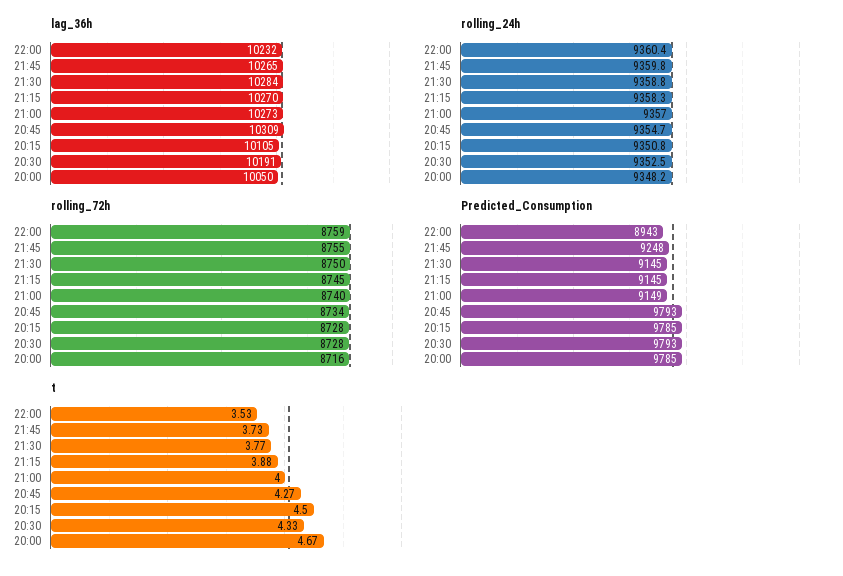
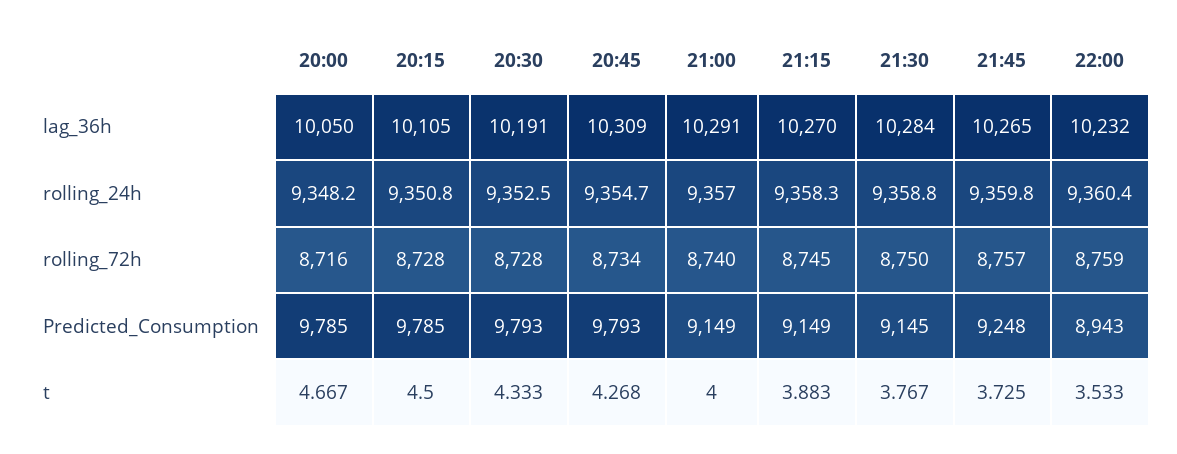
lag_36h, 21:00: 10273 -> 10291
rolling_72h, 21:45: 8755 -> 8757
Predicted_Consumption, 21:15: 9145 -> 9149

